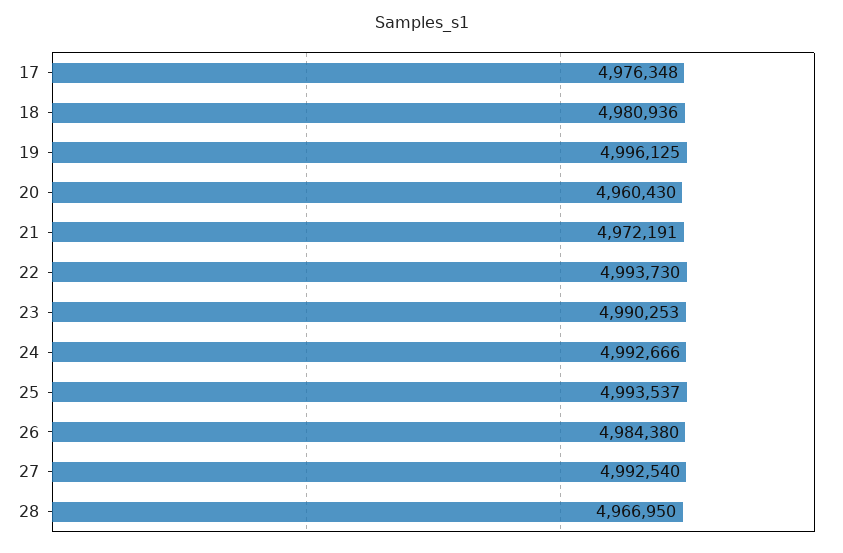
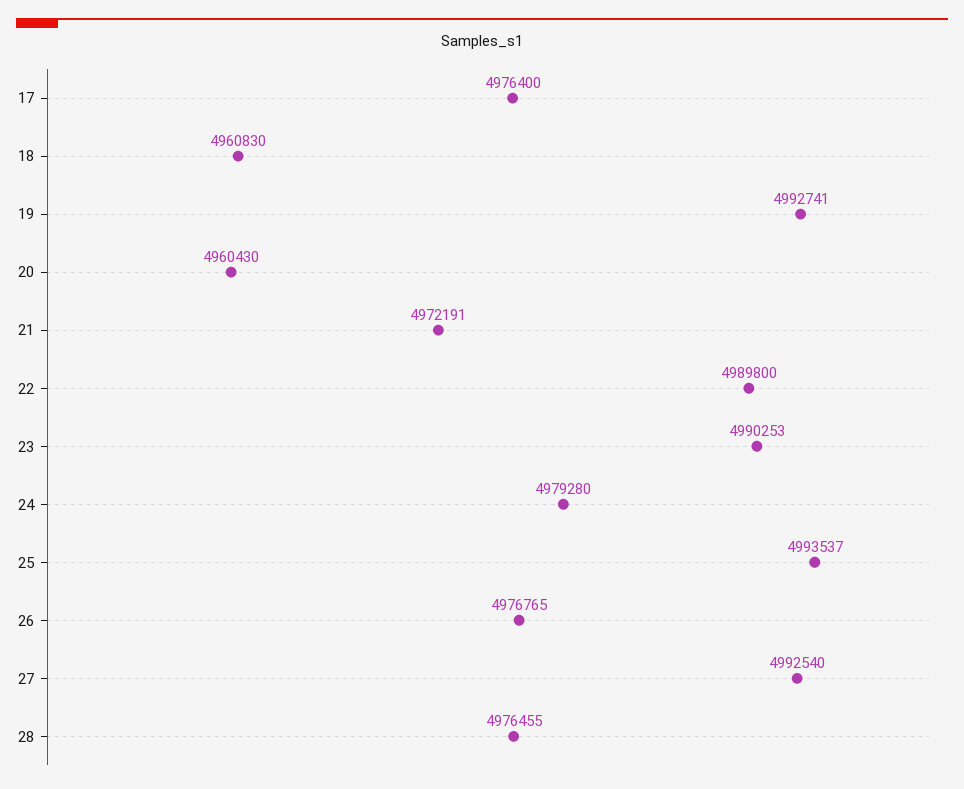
17: 4976348 -> 4976400
18: 4980936 -> 4960830
19: 4996125 -> 4992741
22: 4993730 -> 4989800
24: 4992666 -> 4979280
26: 4984380 -> 4976765
28: 4966950 -> 4976455

